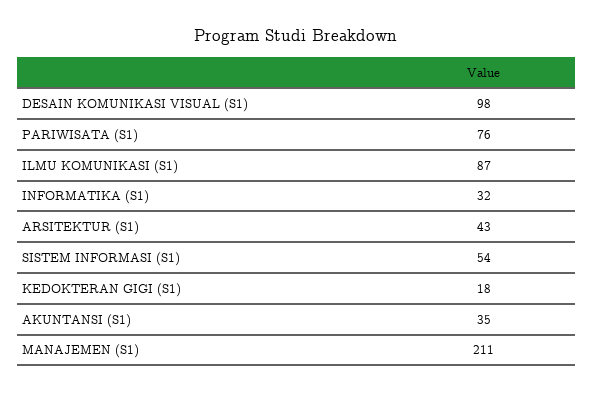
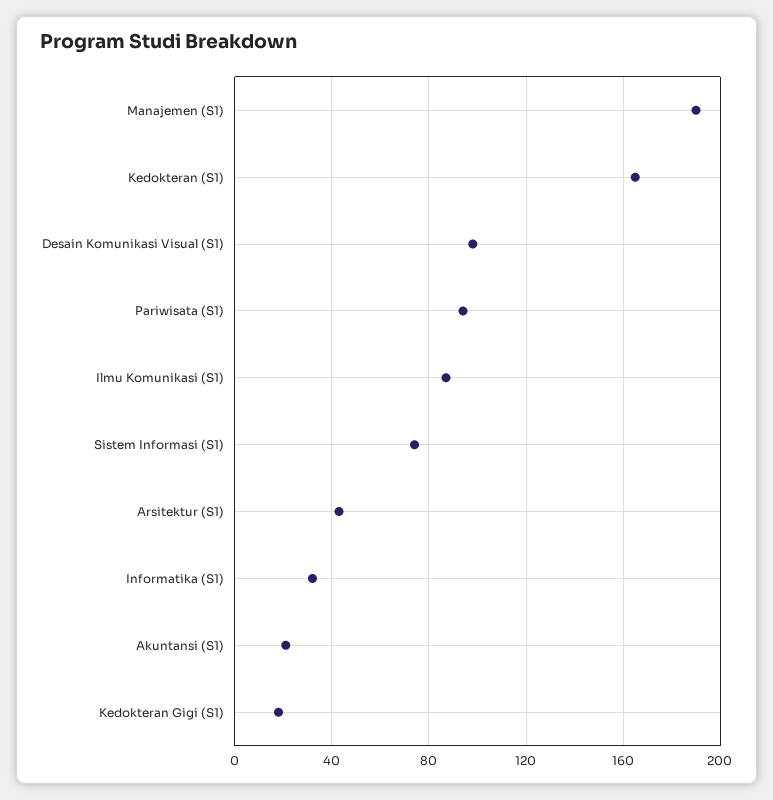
PARIWISATA (S1): 76 -> 95
SISTEM INFORMASI (S1): 54 -> 75
AKUNTANSI (S1): 35 -> 20
MANAJEMEN (S1): 211 -> 190
Kedokteran (S1): none -> 165

